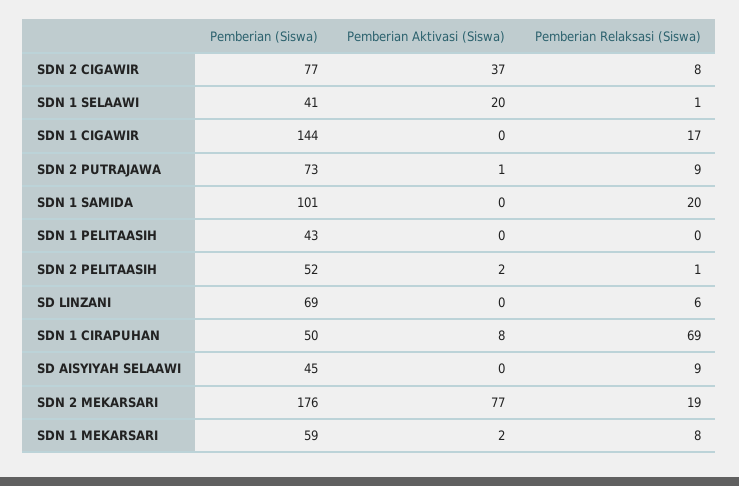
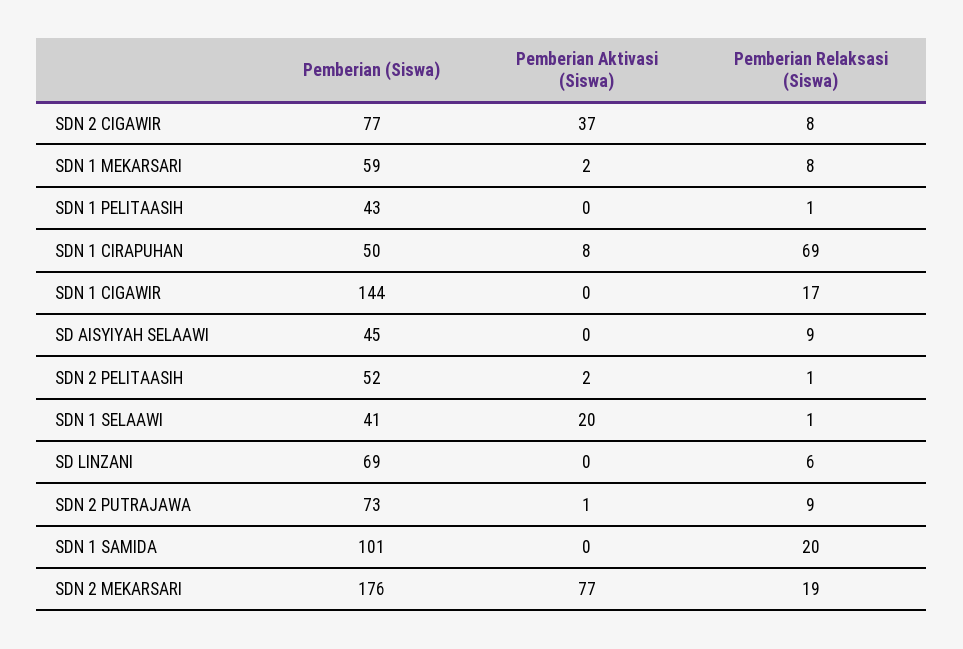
Pemberian Relaksasi (Siswa), SDN 1 PELITAASIH: 0 -> 1

